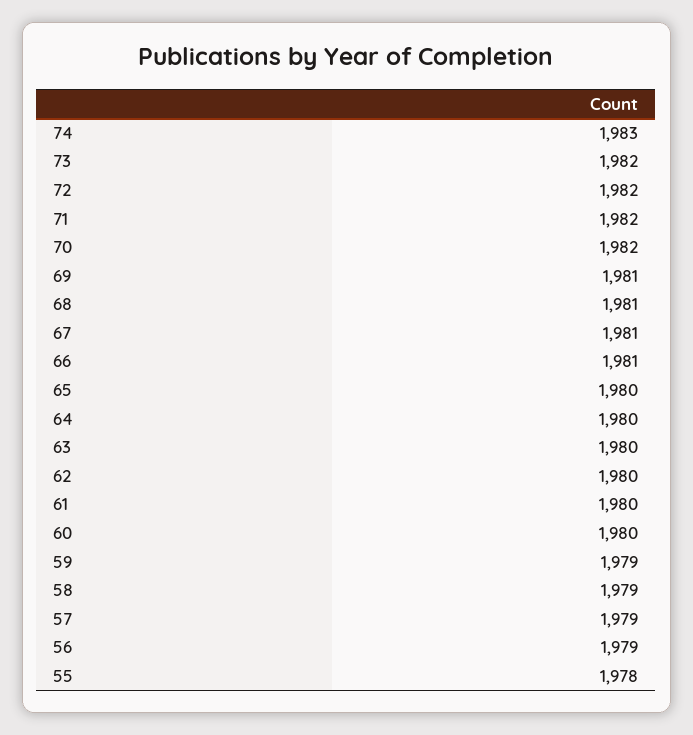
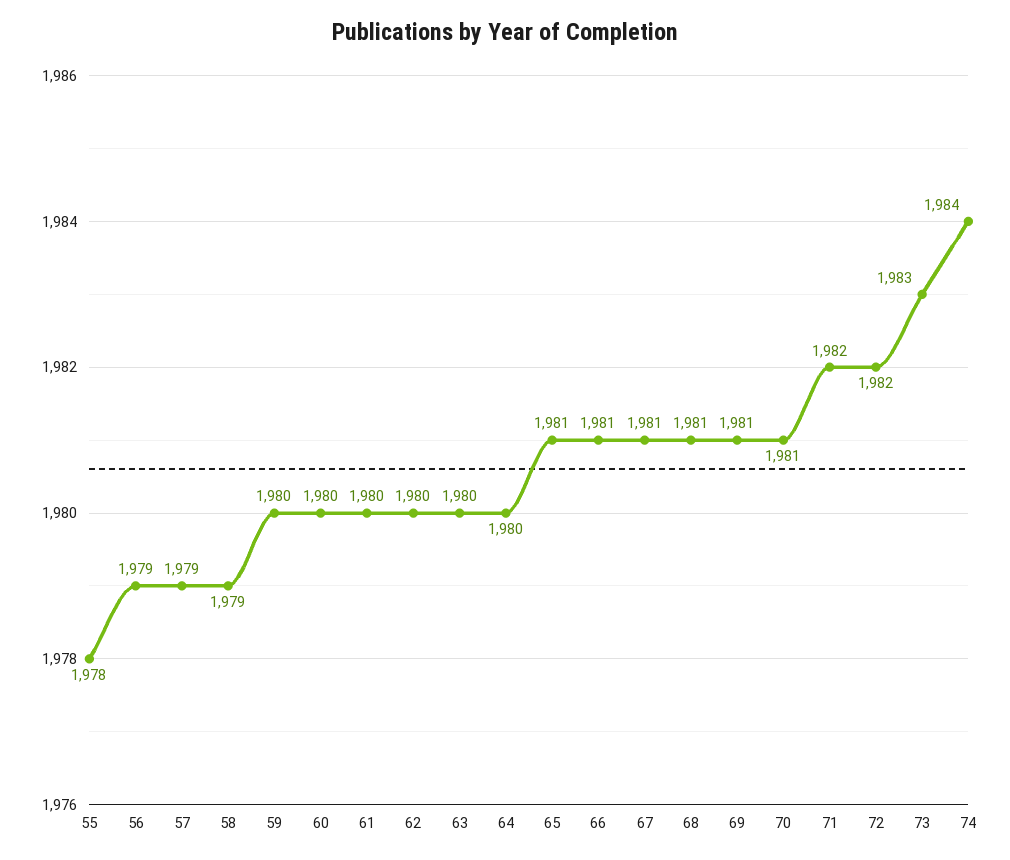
74: 1983 -> 1984
73: 1982 -> 1983
70: 1982 -> 1981
65: 1980 -> 1981
59: 1979 -> 1980

